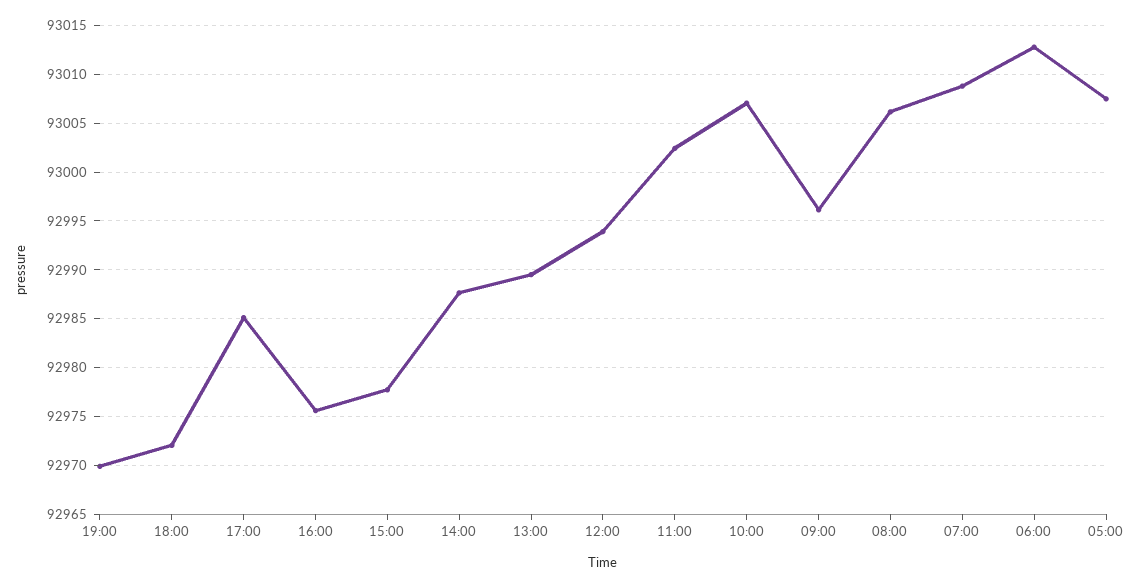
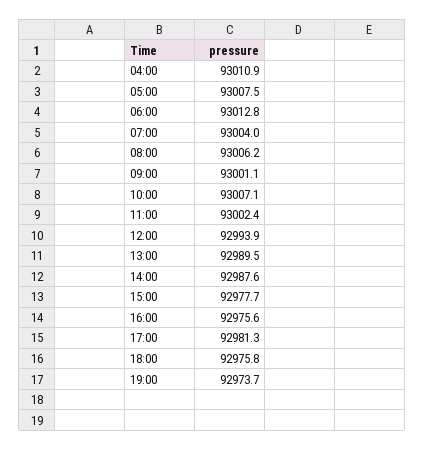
19:00: 92970 -> 92973.7
18:00: 92972 -> 92975.8
17:00: 92985 -> 92981.3
09:00: 92996 -> 93001.1
07:00: 93009 -> 93004
04:00: none -> 93010.9

